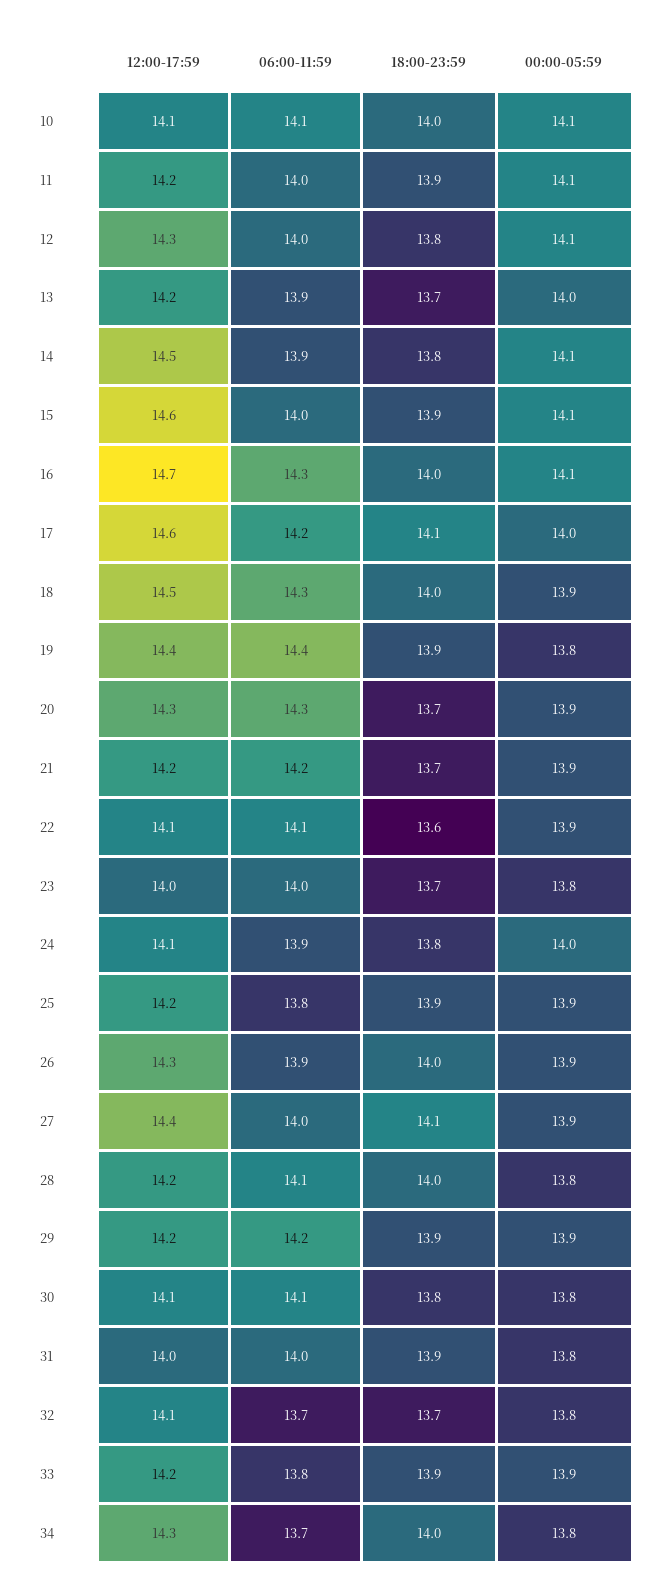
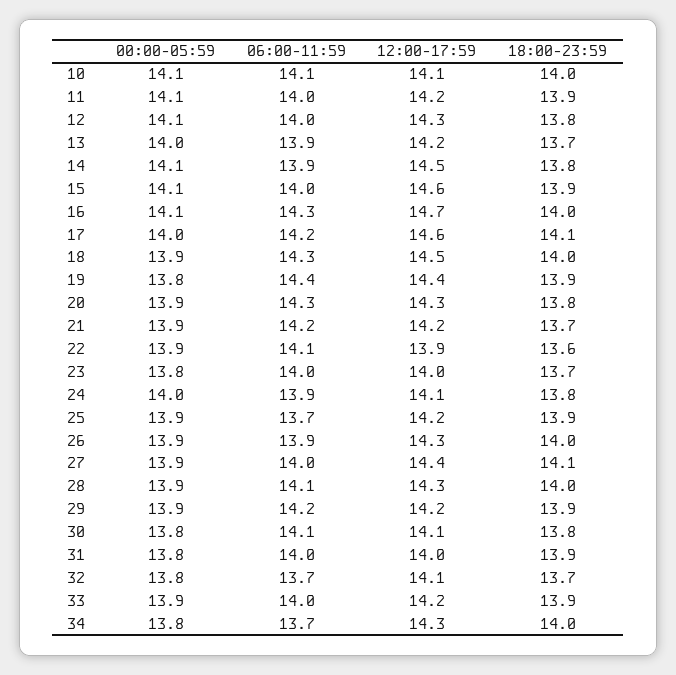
18:00-23:59, 20: 13.7 -> 13.8
12:00-17:59, 22: 14.1 -> 13.9
06:00-11:59, 25: 13.8 -> 13.7
12:00-17:59, 28: 14.2 -> 14.3
00:00-05:59, 28: 13.8 -> 13.9
06:00-11:59, 33: 13.8 -> 14

